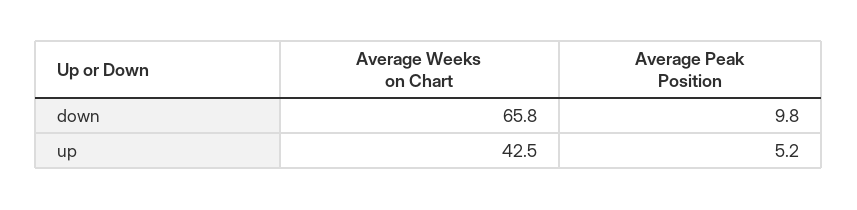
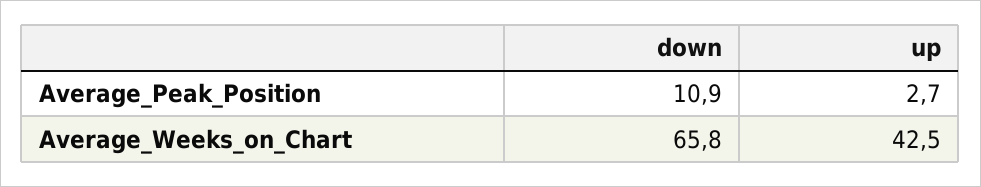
Average Peak Position, down: 9.8 -> 10.9
Average Peak Position, up: 5.2 -> 2.7

